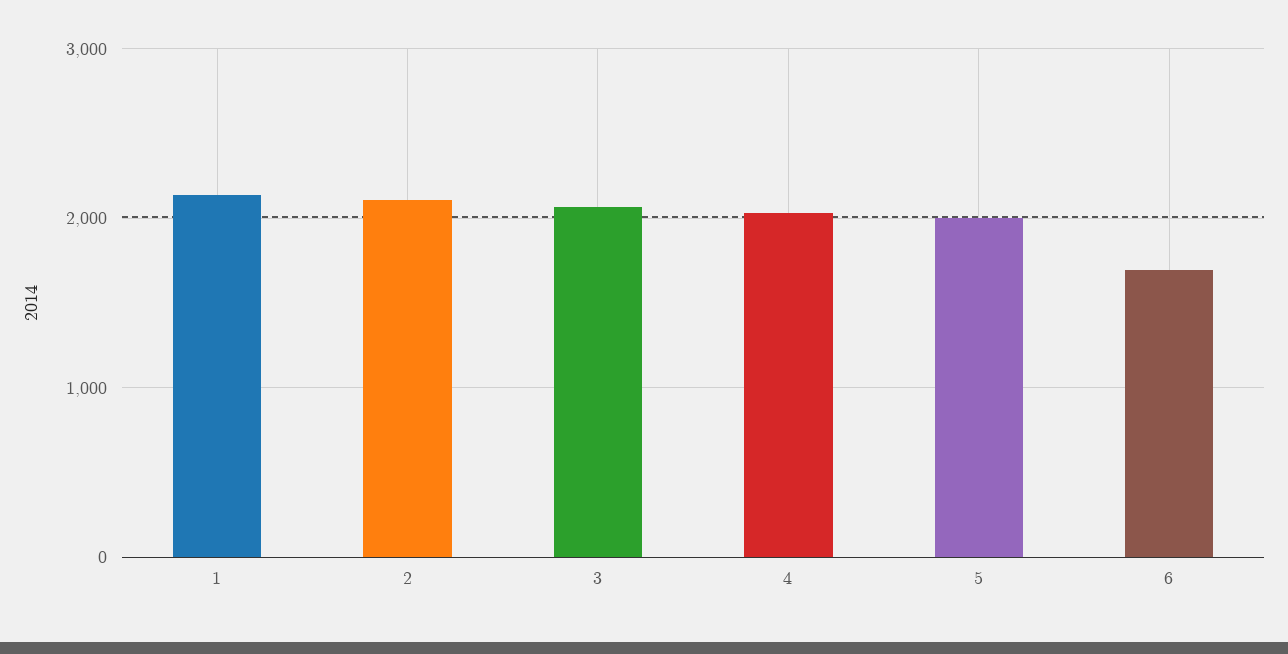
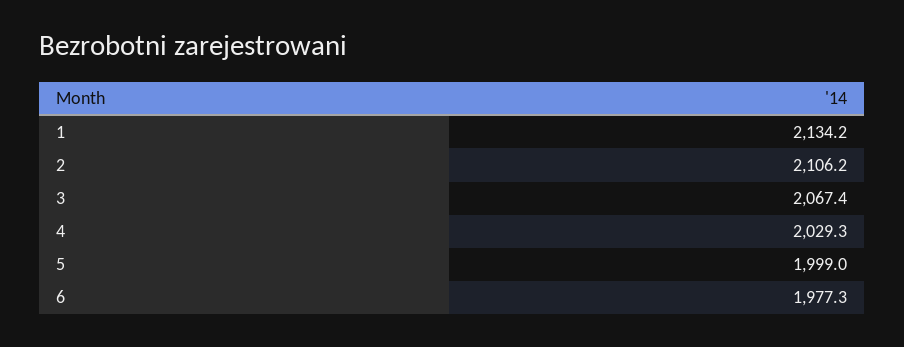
6: 1700 -> 1977.3

